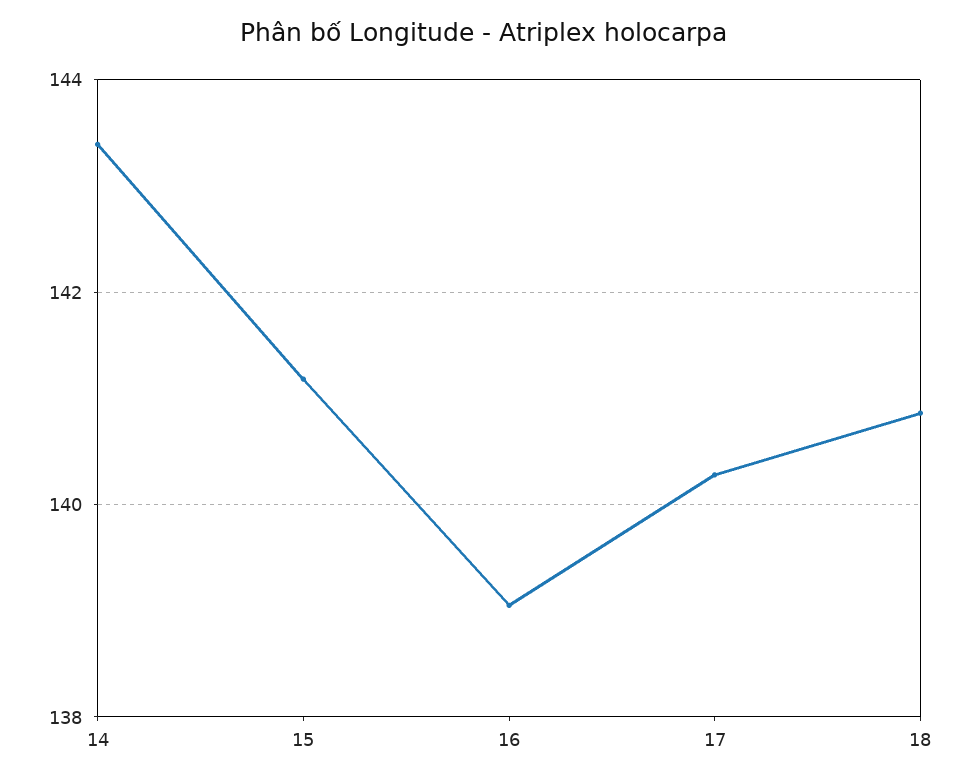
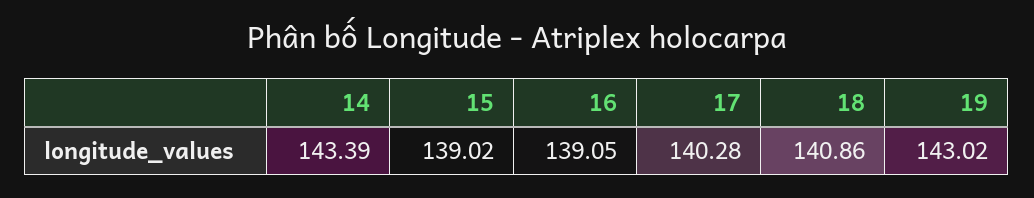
15: 141.2 -> 139.02
19: none -> 143.02

